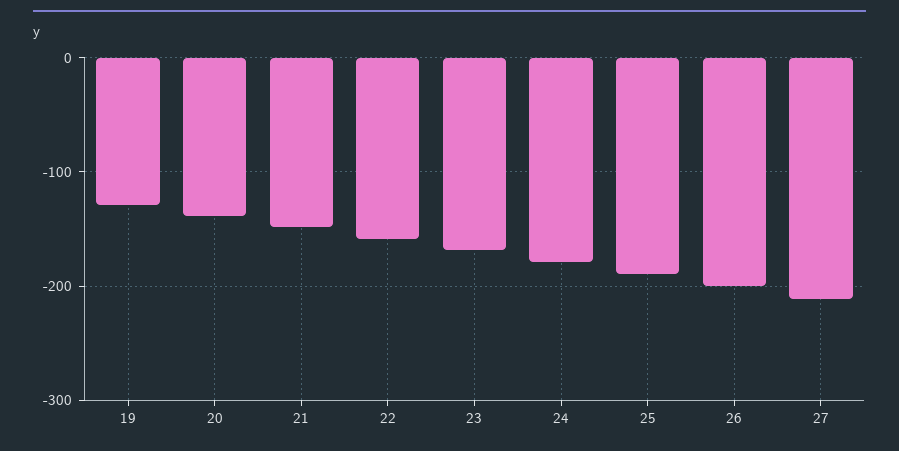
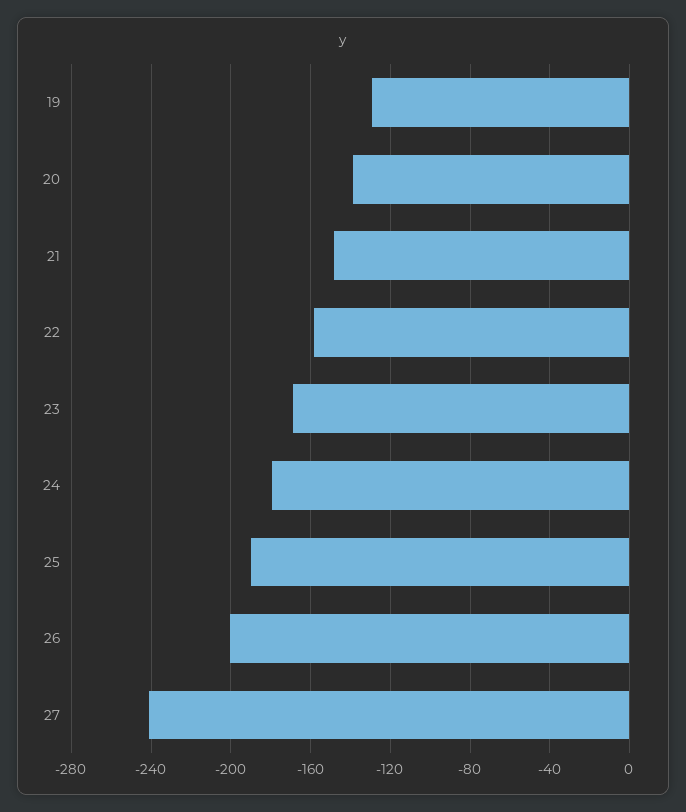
27: -210 -> -240

